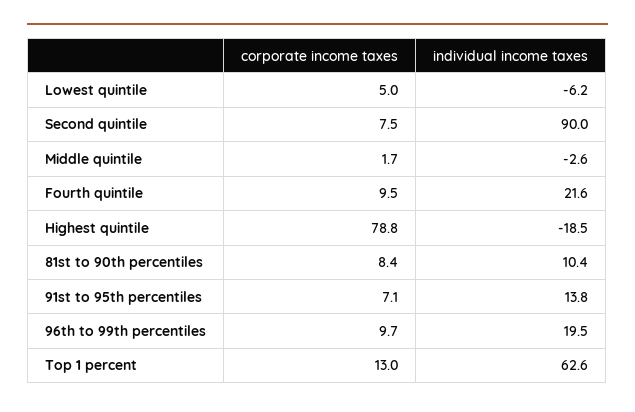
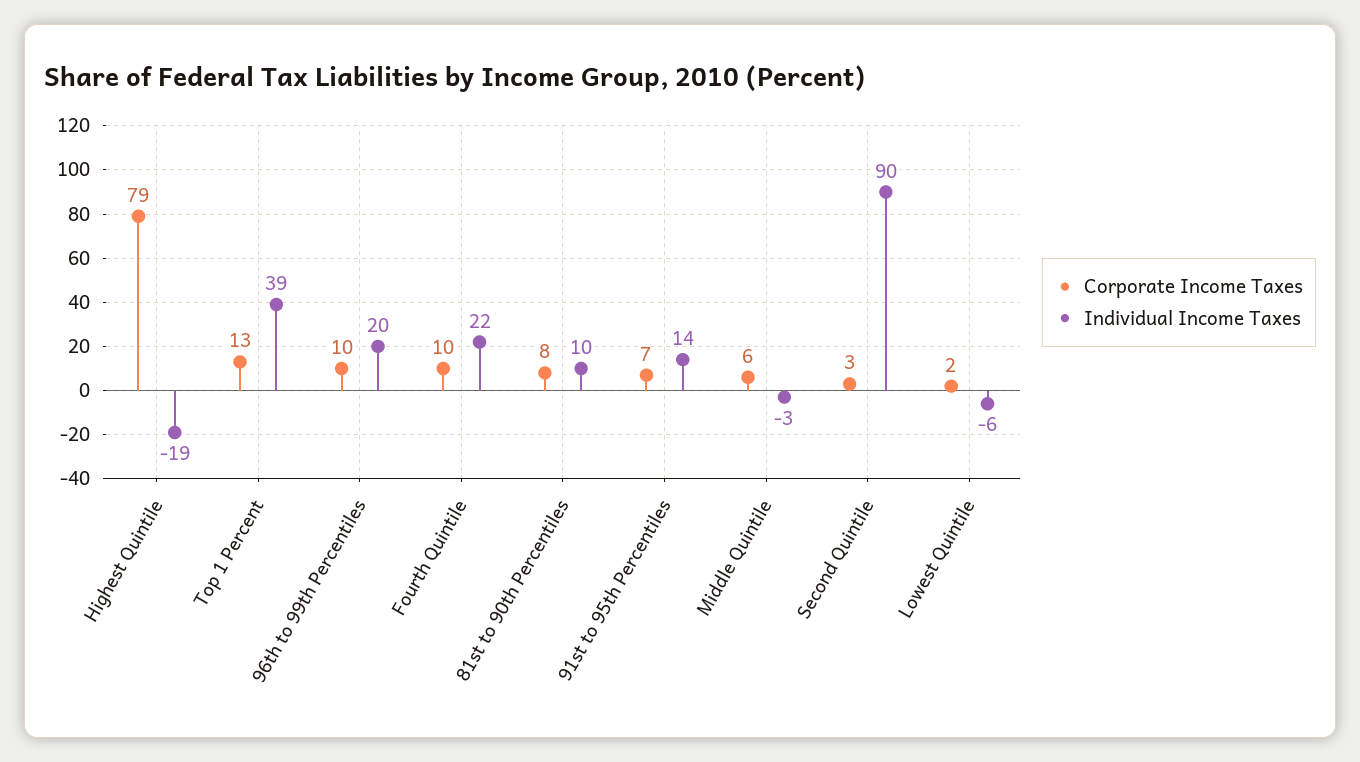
corporate income taxes, Lowest quintile: 5 -> 2
corporate income taxes, Second quintile: 7.5 -> 3
corporate income taxes, Middle quintile: 1.7 -> 6
individual income taxes, Top 1 percent: 62.6 -> 39

